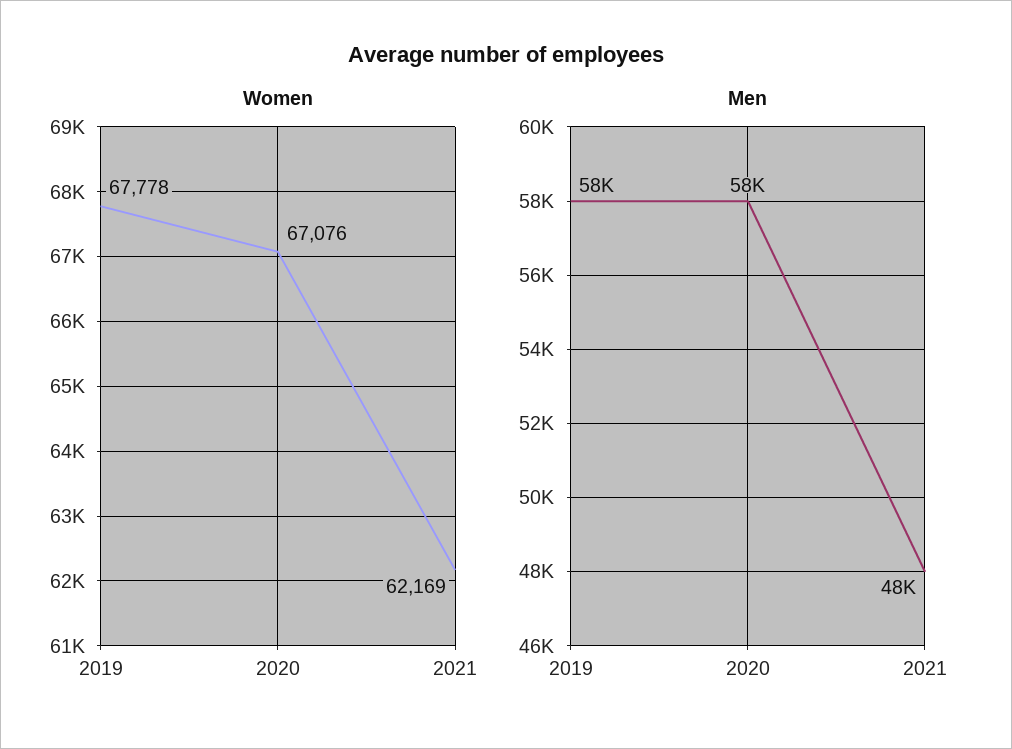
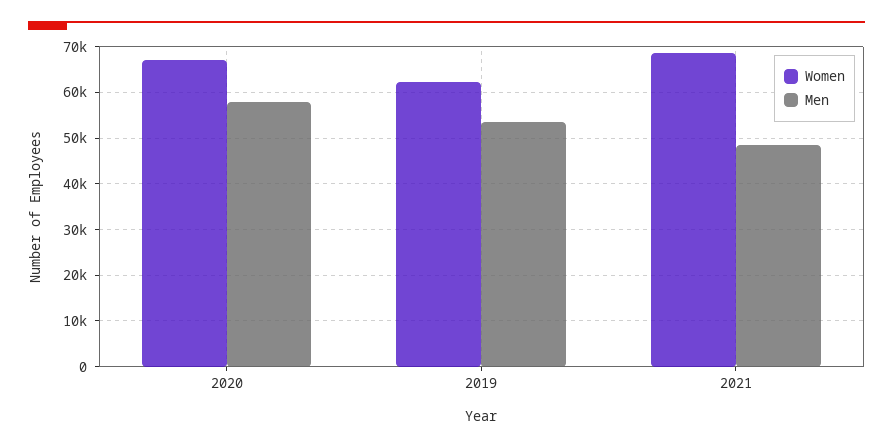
Women, 2019: 67778 -> 62000
Women, 2021: 62169 -> 68000
Men, 2019: 58000 -> 54000

